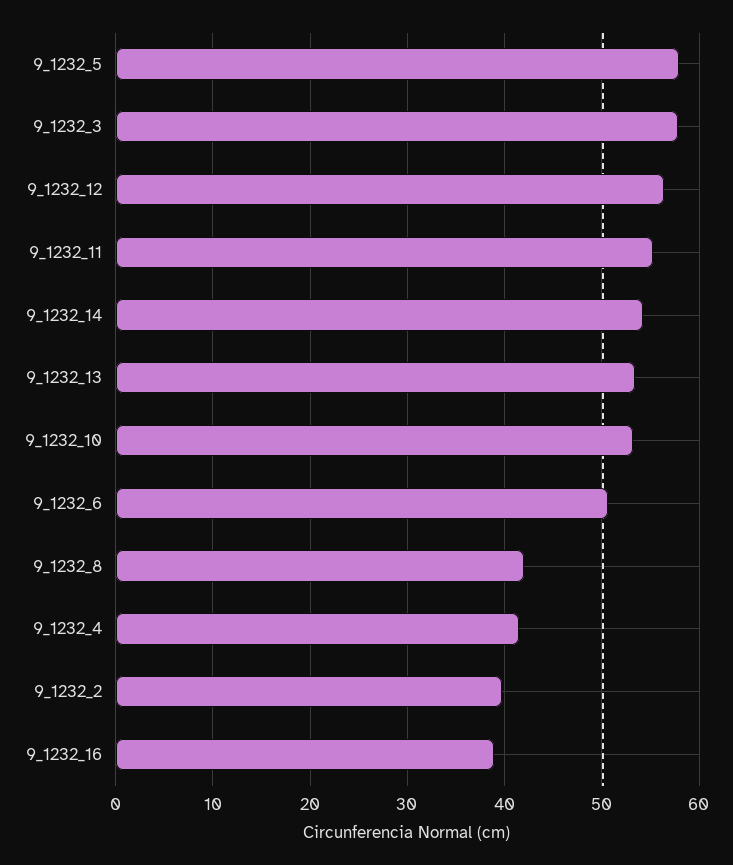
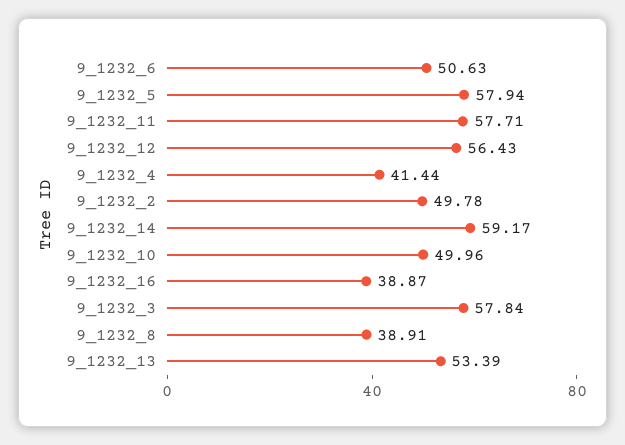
9_1232_11: 55 -> 57.71
9_1232_14: 54 -> 59.17
9_1232_10: 53 -> 49.96
9_1232_8: 42 -> 38.91
9_1232_2: 40 -> 49.78

